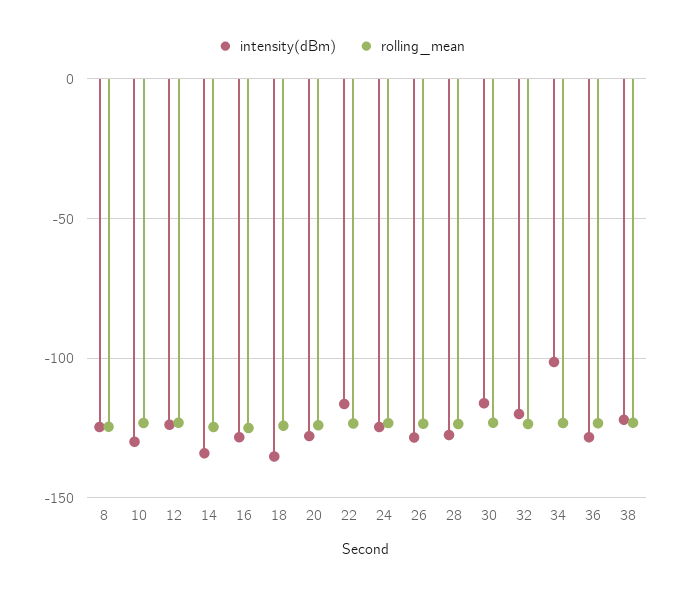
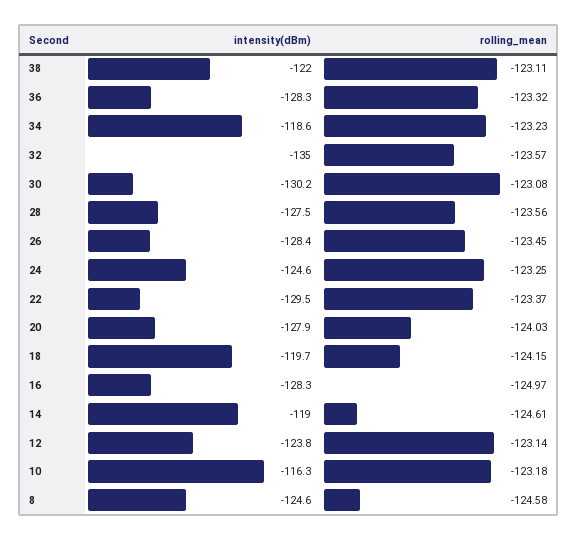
intensity(dBm), 10: -130 -> -116.3
intensity(dBm), 14: -135 -> -119
intensity(dBm), 18: -135 -> -119.7
intensity(dBm), 22: -115 -> -129.5
intensity(dBm), 30: -115 -> -130.2
intensity(dBm), 32: -120 -> -135
intensity(dBm), 34: -100 -> -118.6

